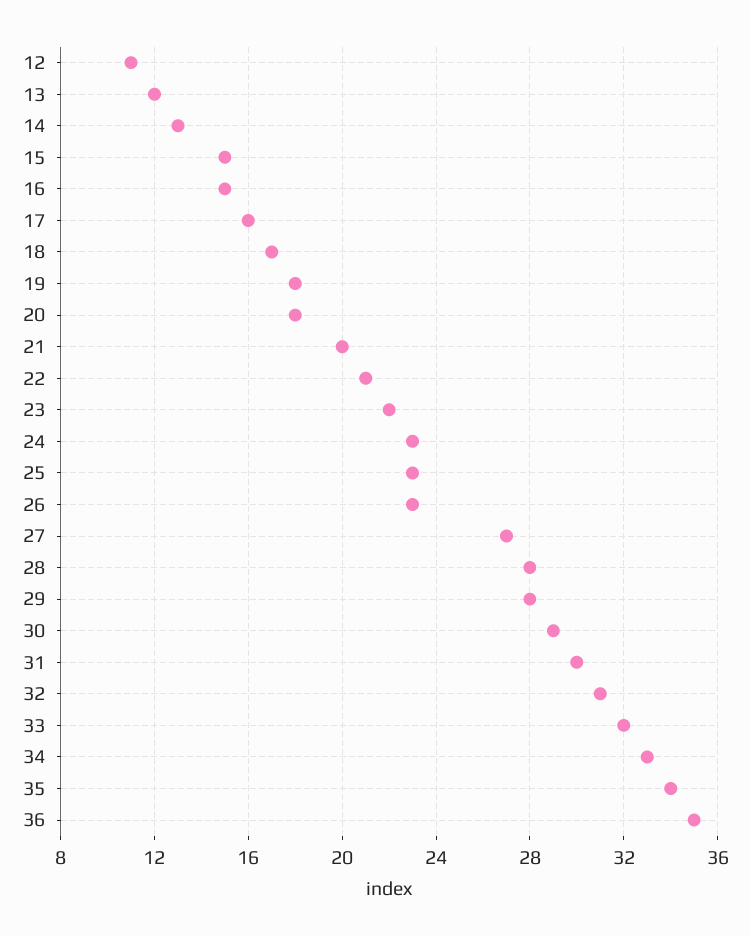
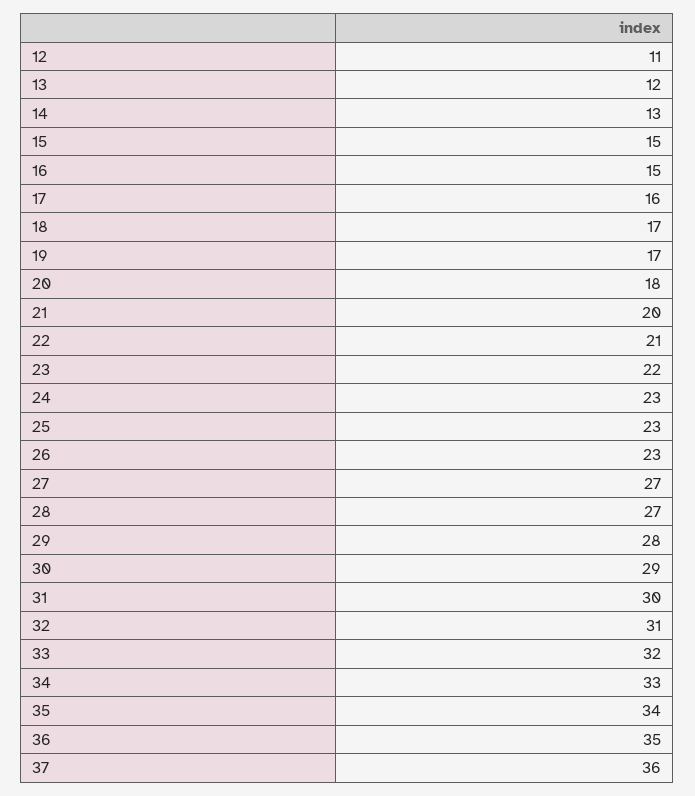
19: 18 -> 17
28: 28 -> 27
37: none -> 36

